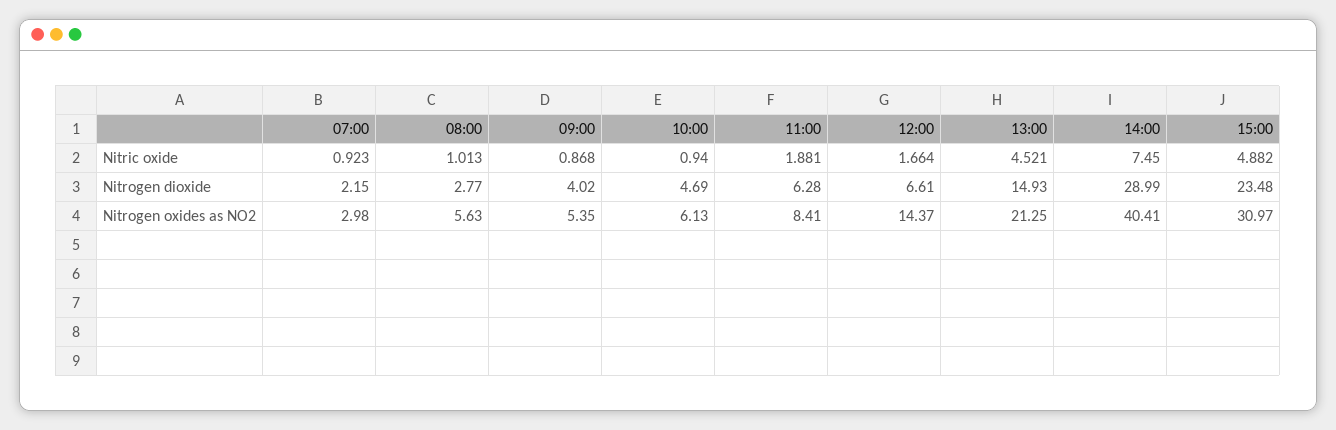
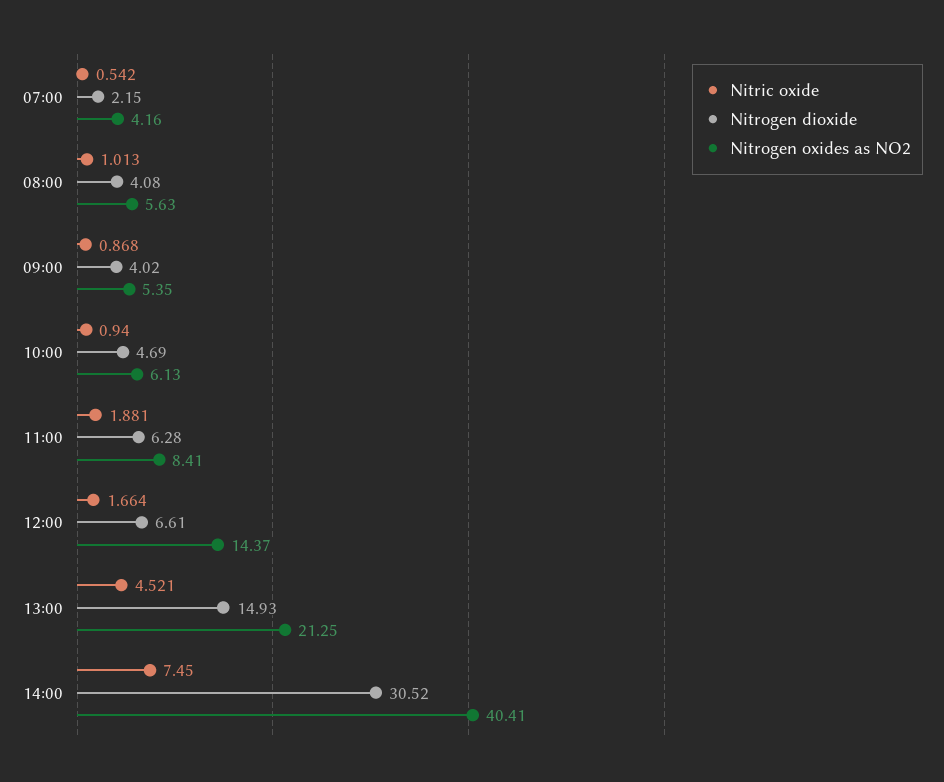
Nitric oxide, 07:00: 0.923 -> 0.542
Nitric oxide, 15:00: 4.882 -> none
Nitrogen dioxide, 08:00: 2.77 -> 4.08
Nitrogen dioxide, 14:00: 28.99 -> 30.52
Nitrogen dioxide, 15:00: 23.48 -> none
Nitrogen oxides as NO2, 07:00: 2.98 -> 4.16
Nitrogen oxides as NO2, 15:00: 30.97 -> none

